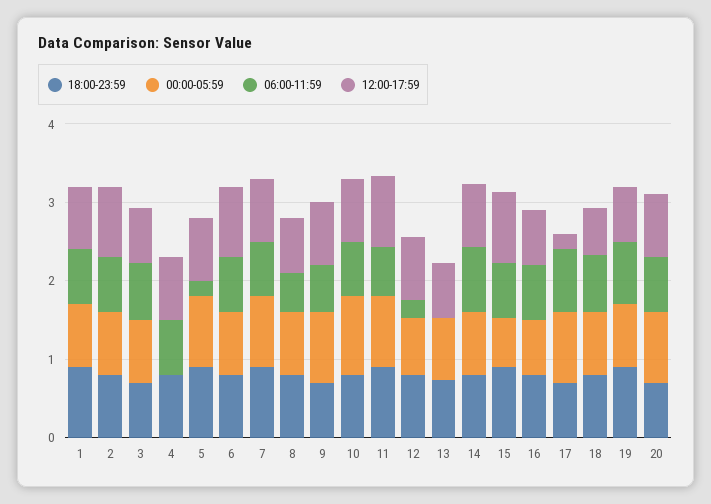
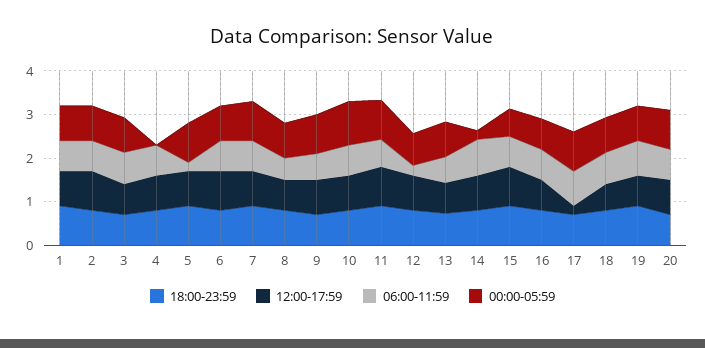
06:00-11:59, 13: 0 -> 0.6
00:00-05:59, 14: 0.8 -> 0.2

